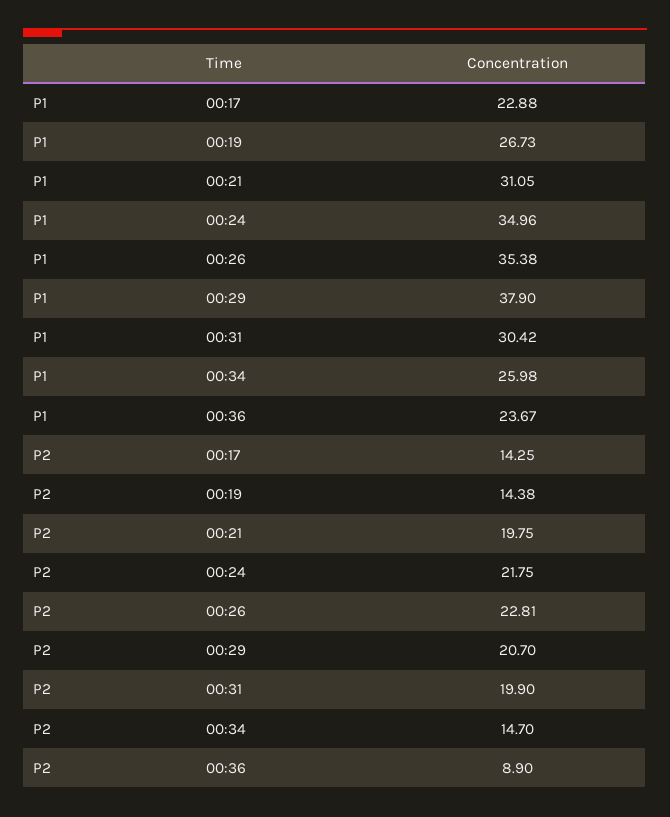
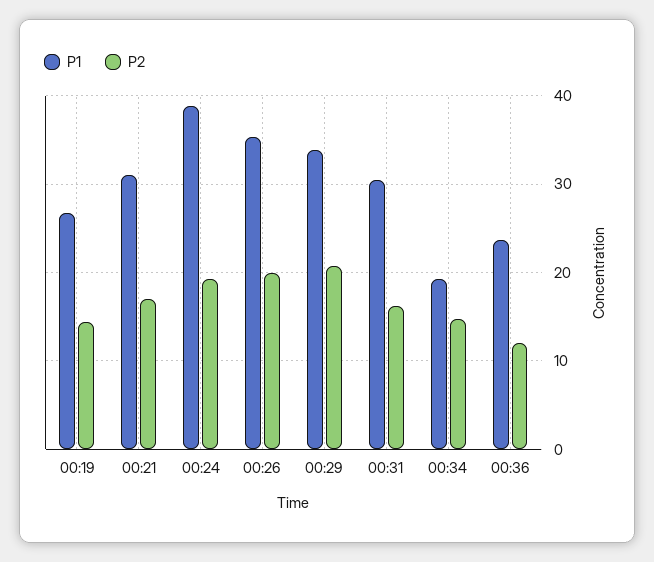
P1, 00:17: 22.88 -> none
P1, 00:24: 34.96 -> 39
P1, 00:29: 37.9 -> 34
P1, 00:34: 25.98 -> 19
P2, 00:17: 14.25 -> none
P2, 00:21: 19.75 -> 17
P2, 00:24: 21.75 -> 19
P2, 00:26: 22.81 -> 20
P2, 00:31: 19.9 -> 16
P2, 00:36: 8.9 -> 12

